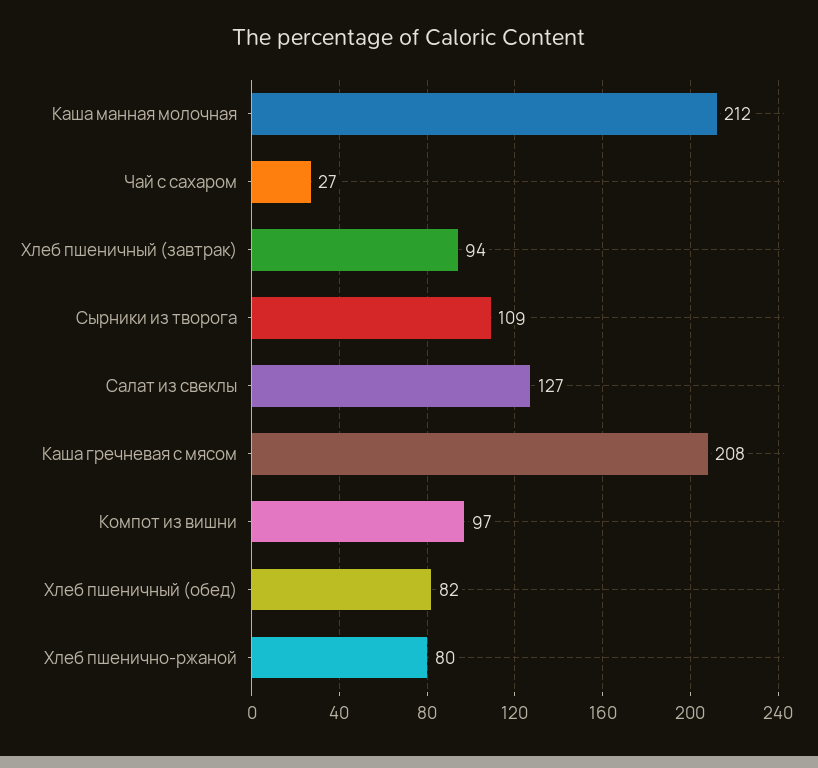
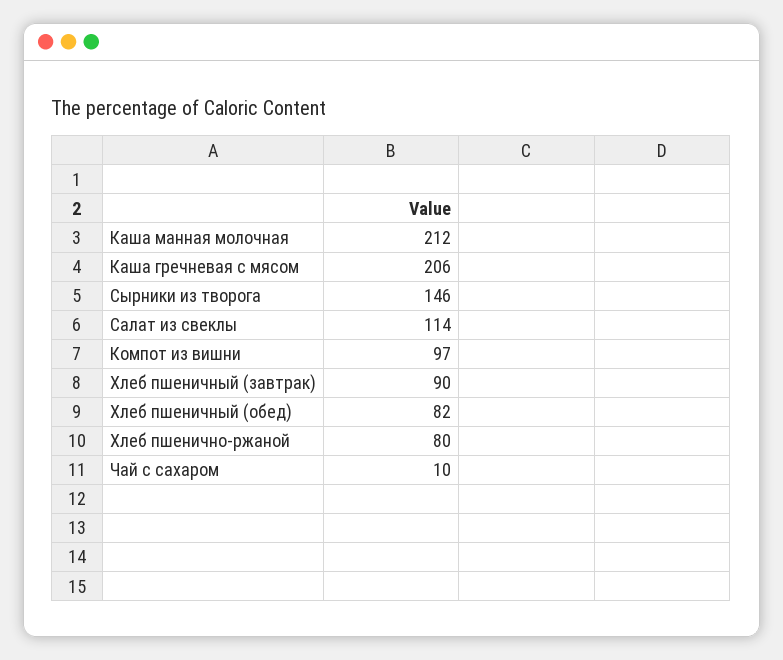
Чай с сахаром: 27 -> 10
Хлеб пшеничный (завтрак): 94 -> 90
Сырники из творога: 109 -> 146
Салат из свеклы: 127 -> 114
Каша гречневая с мясом: 208 -> 206

